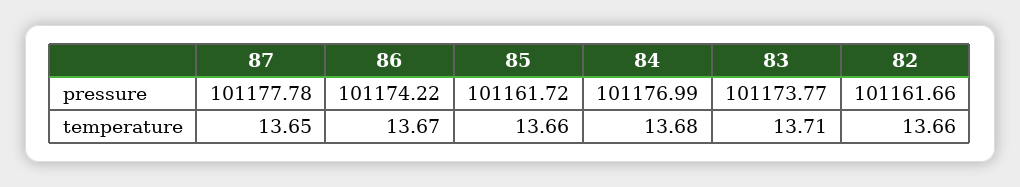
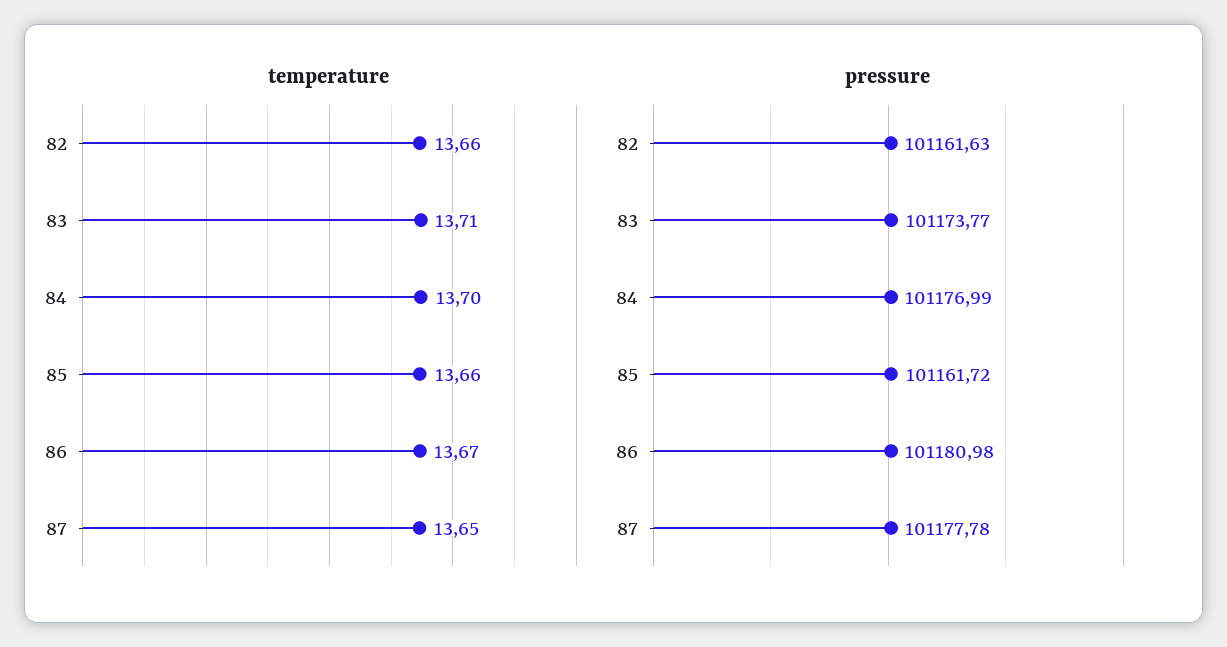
pressure, 86: 101174.22 -> 101180.98
pressure, 82: 101161.66 -> 101161.63
temperature, 84: 13.68 -> 13.7

